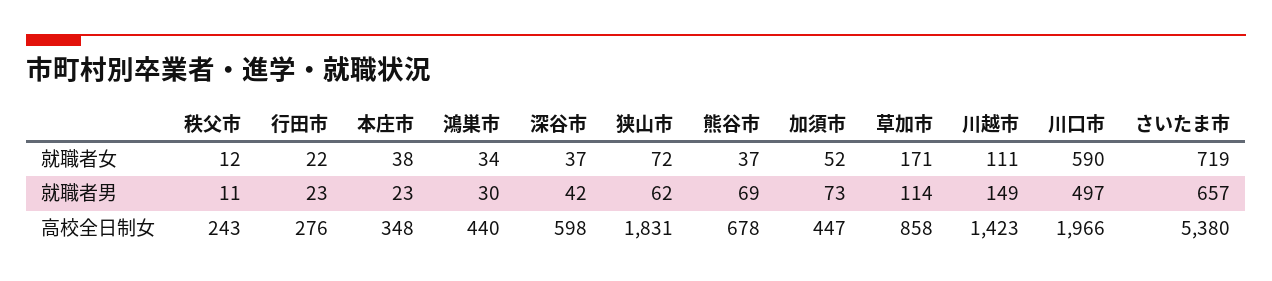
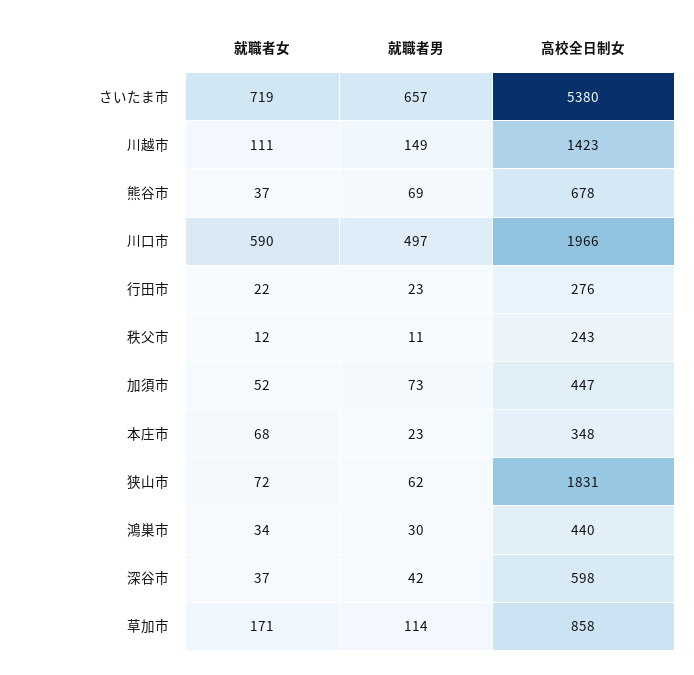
本庄市, 就職者女: 38 -> 68

